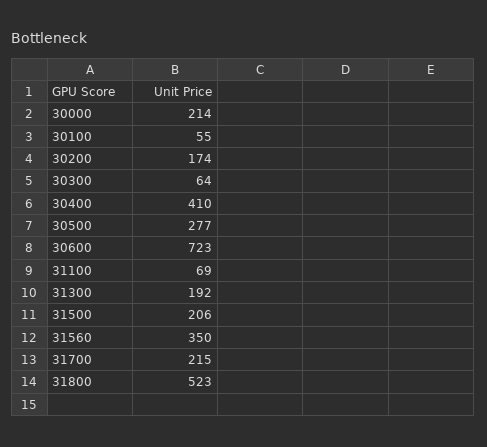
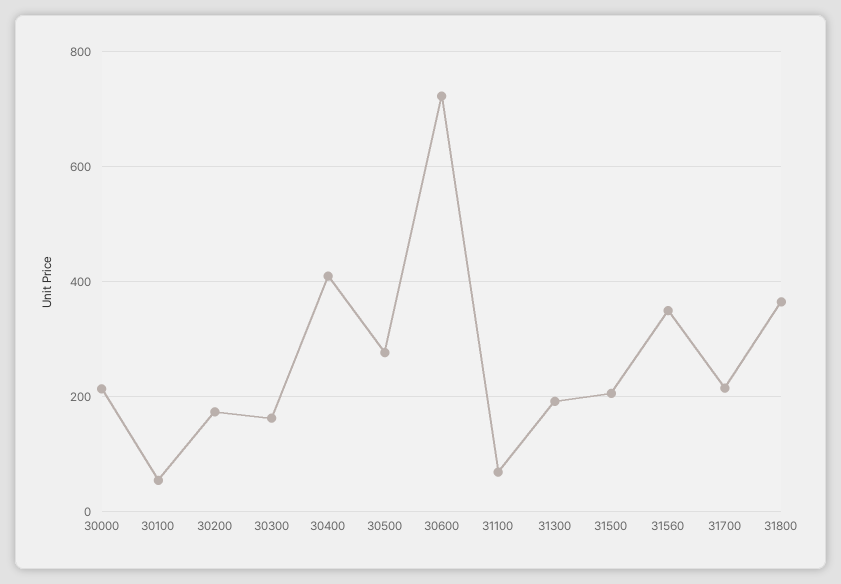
30300: 64 -> 160
31800: 523 -> 360

